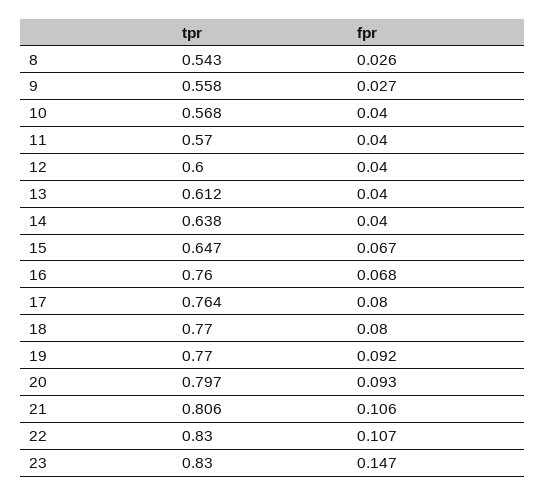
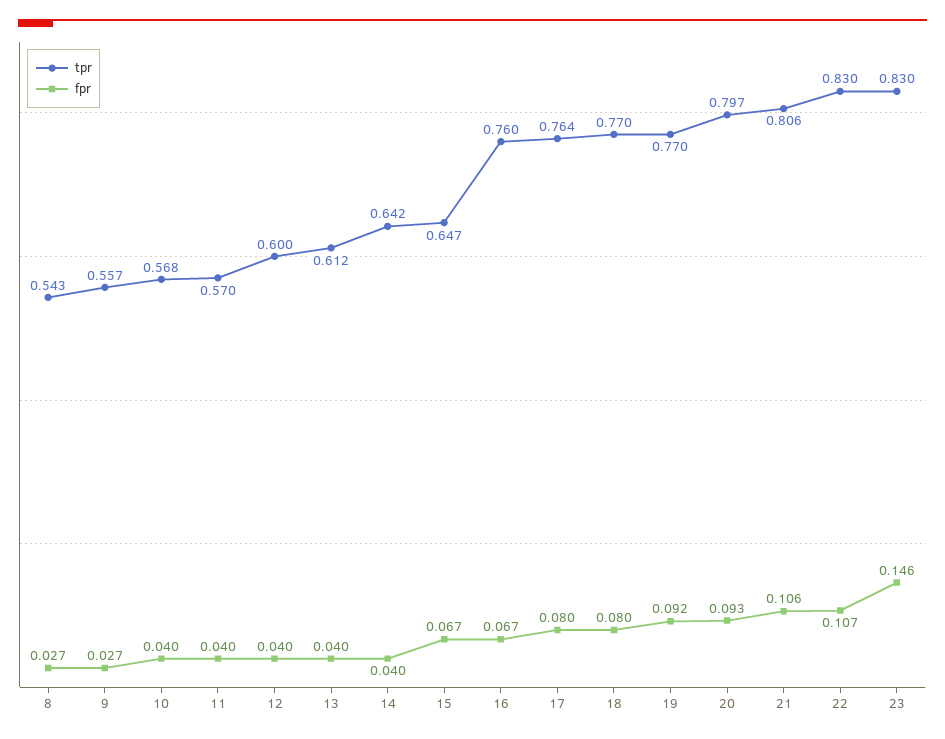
fpr, 8: 0.026 -> 0.027
tpr, 9: 0.558 -> 0.557
tpr, 14: 0.638 -> 0.642
fpr, 16: 0.068 -> 0.067
fpr, 23: 0.147 -> 0.146

